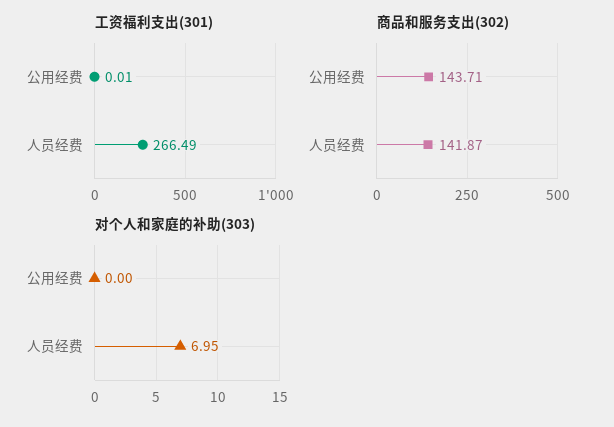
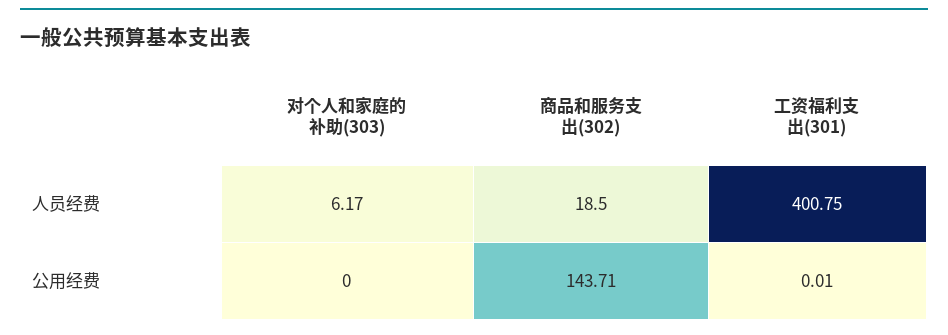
工资福利支出(301), 人员经费: 266.49 -> 400.75
商品和服务支出(302), 人员经费: 141.87 -> 18.5
对个人和家庭的补助(303), 人员经费: 6.95 -> 6.17

